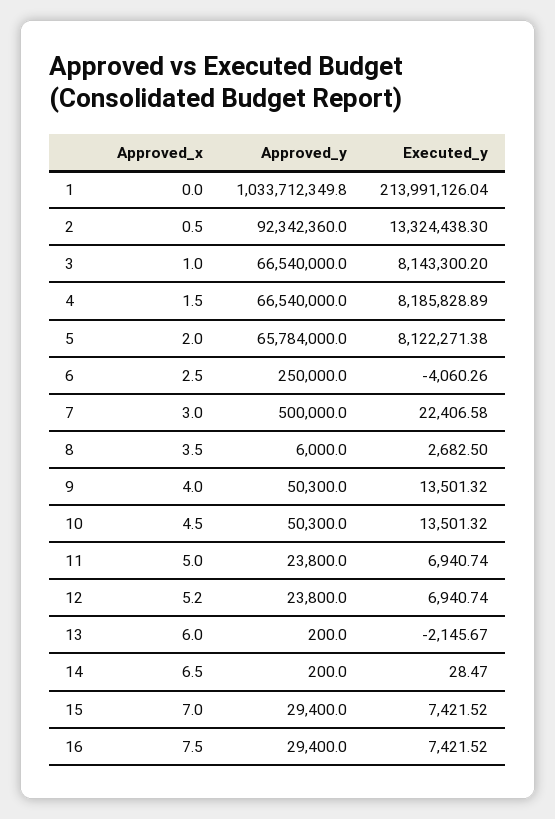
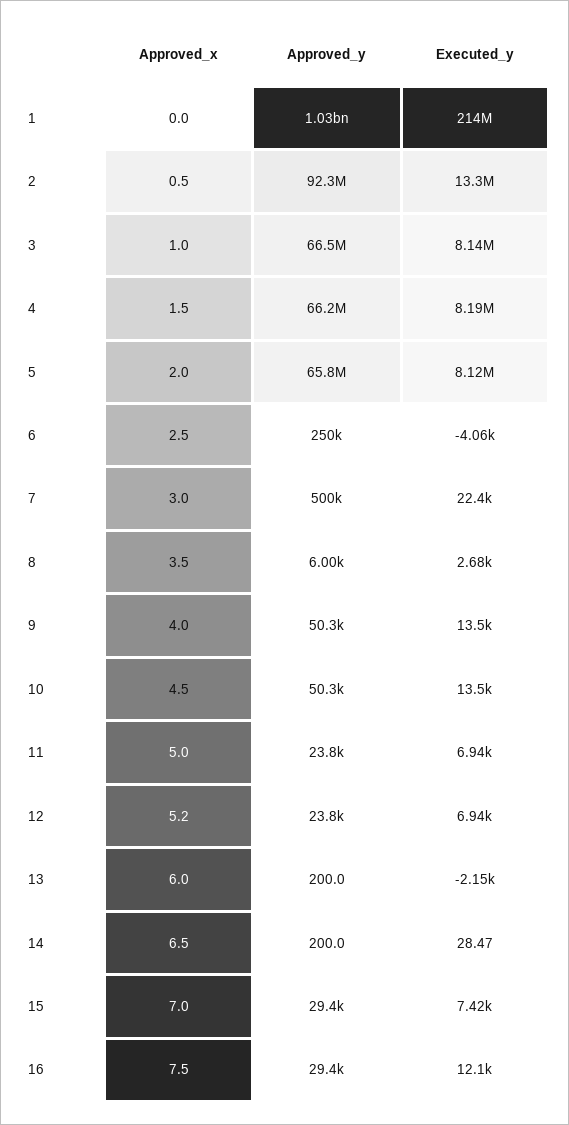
Approved_y, 4: 66540000 -> 66200000
Executed_y, 16: 7421.52 -> 12100

